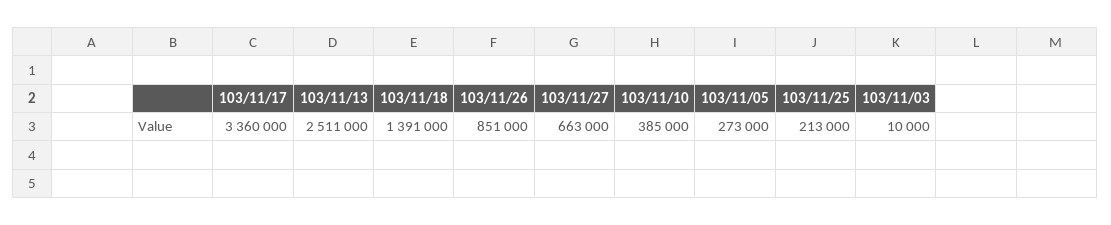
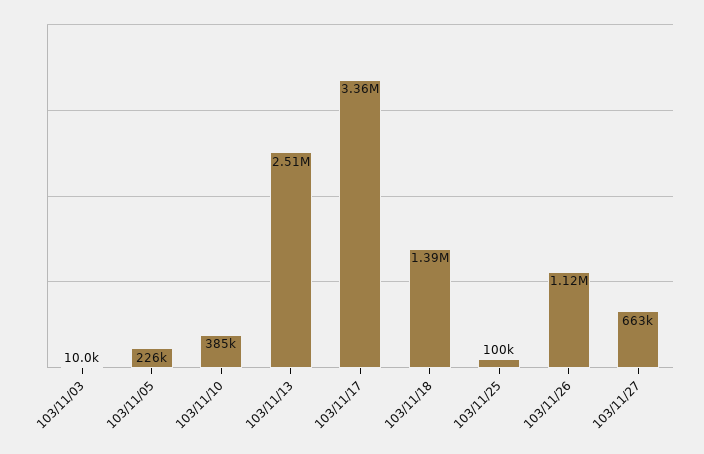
103/11/26: 851000 -> 1120000
103/11/05: 273000 -> 226000
103/11/25: 213000 -> 100000

